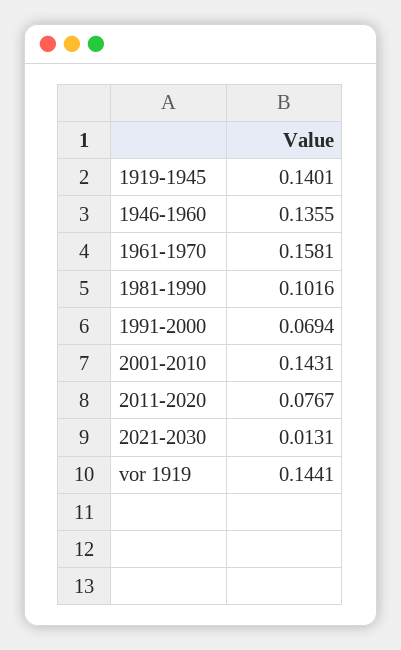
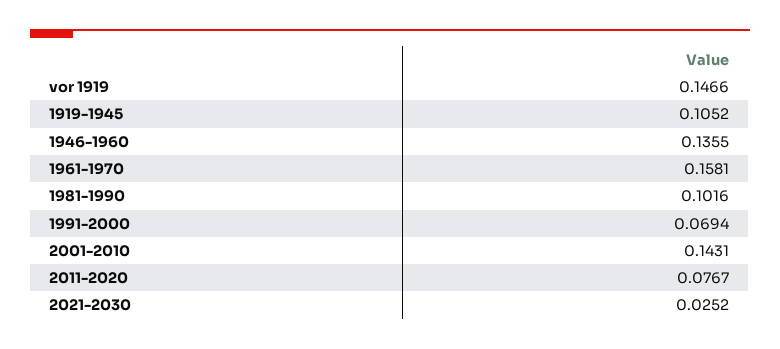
1919-1945: 0.1401 -> 0.1052
2021-2030: 0.0131 -> 0.0252
vor 1919: 0.1441 -> 0.1466

